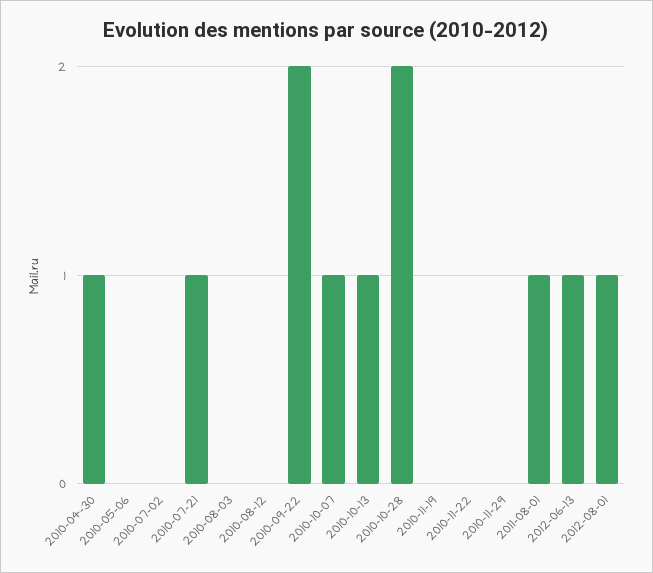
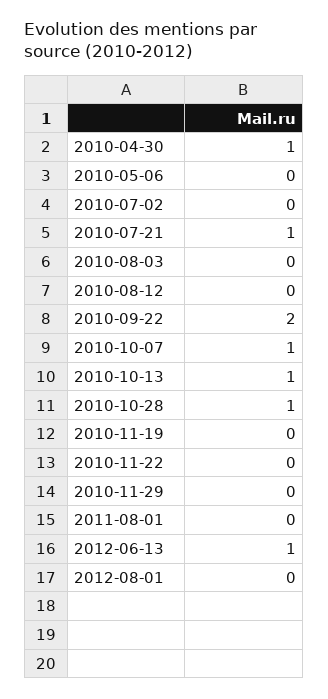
2010-10-28: 2 -> 1
2011-08-01: 1 -> 0
2012-08-01: 1 -> 0

